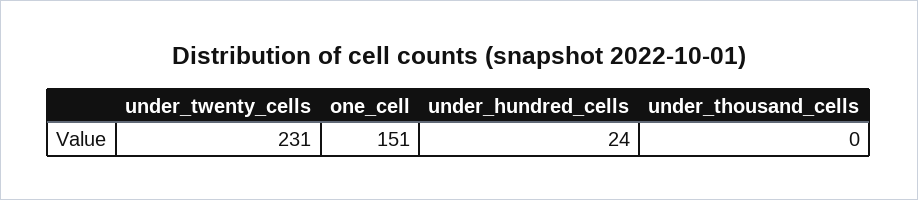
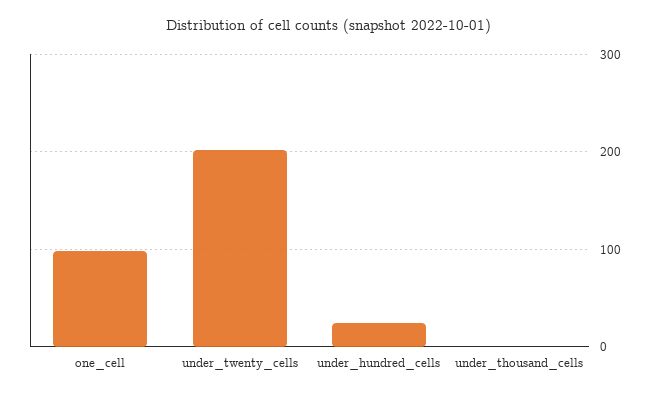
under_twenty_cells: 231 -> 200
one_cell: 151 -> 100

